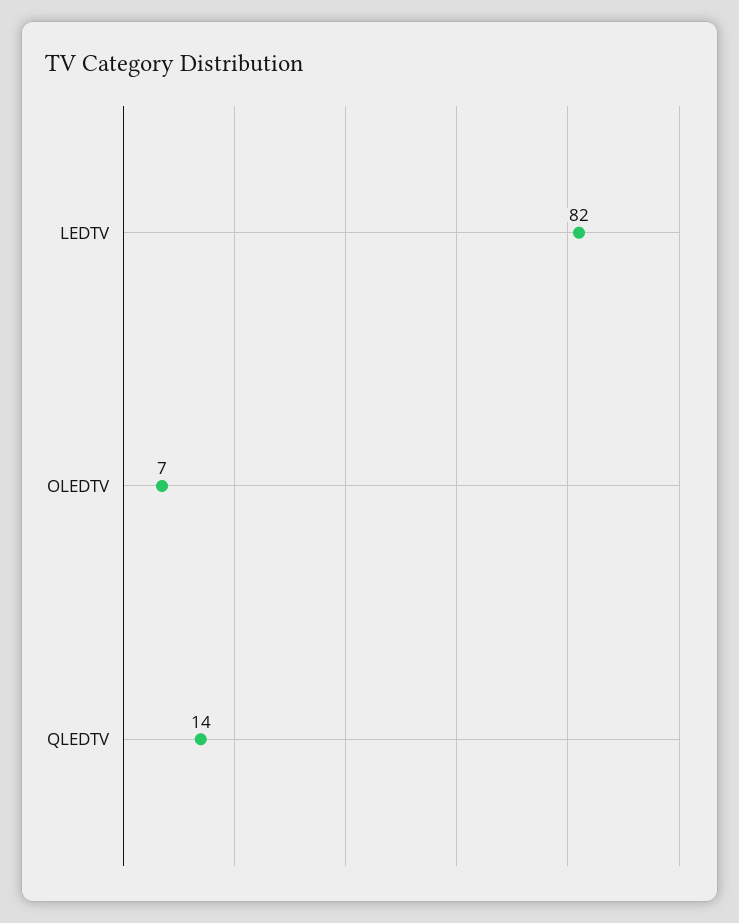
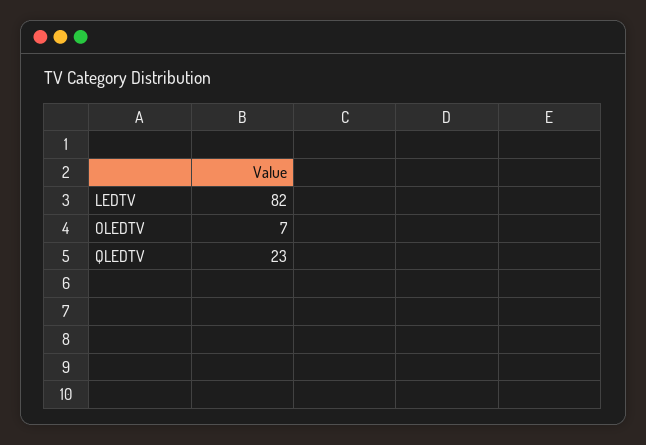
QLEDTV: 14 -> 23

